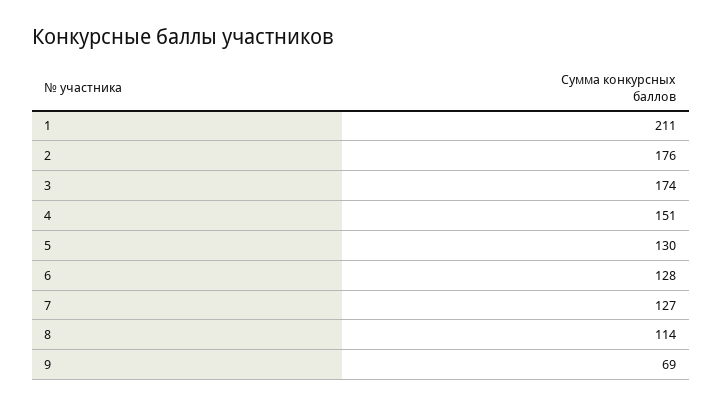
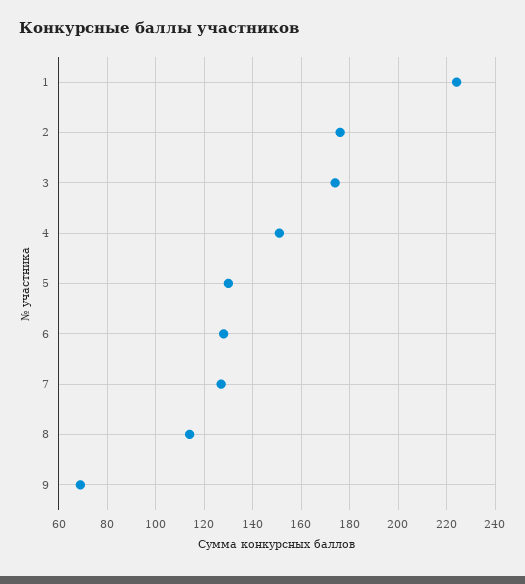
1: 211 -> 225

